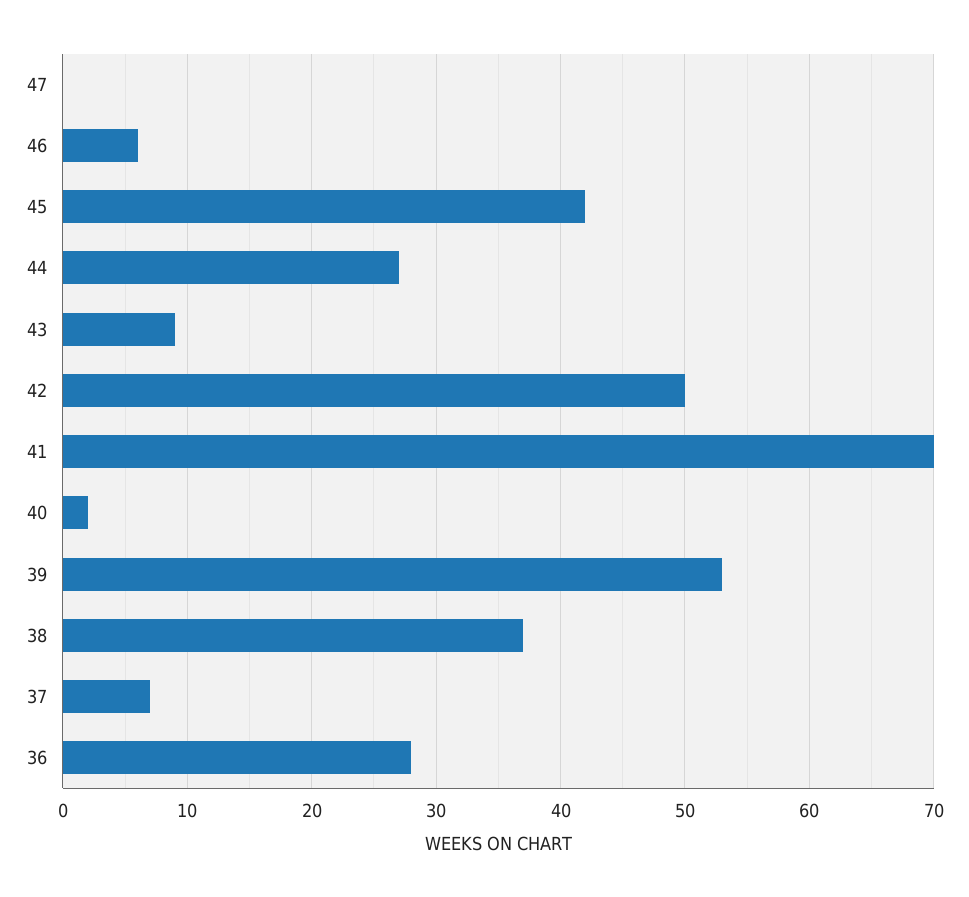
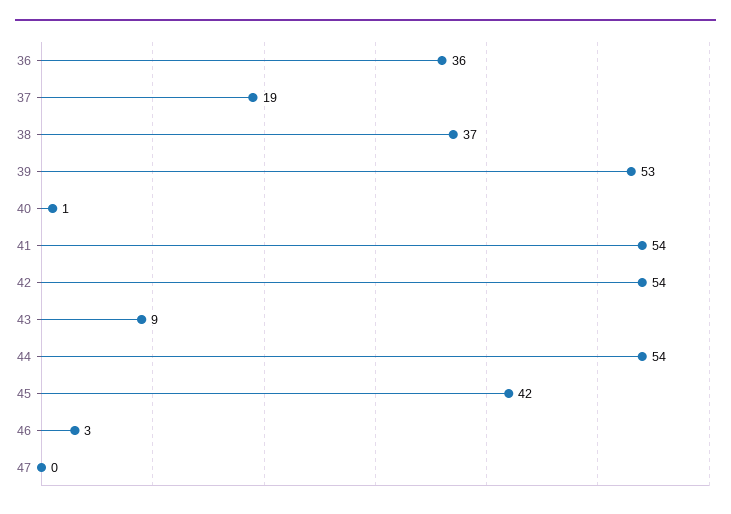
46: 6 -> 3
44: 27 -> 54
42: 50 -> 54
41: 70 -> 54
40: 2 -> 1
37: 7 -> 19
36: 28 -> 36

